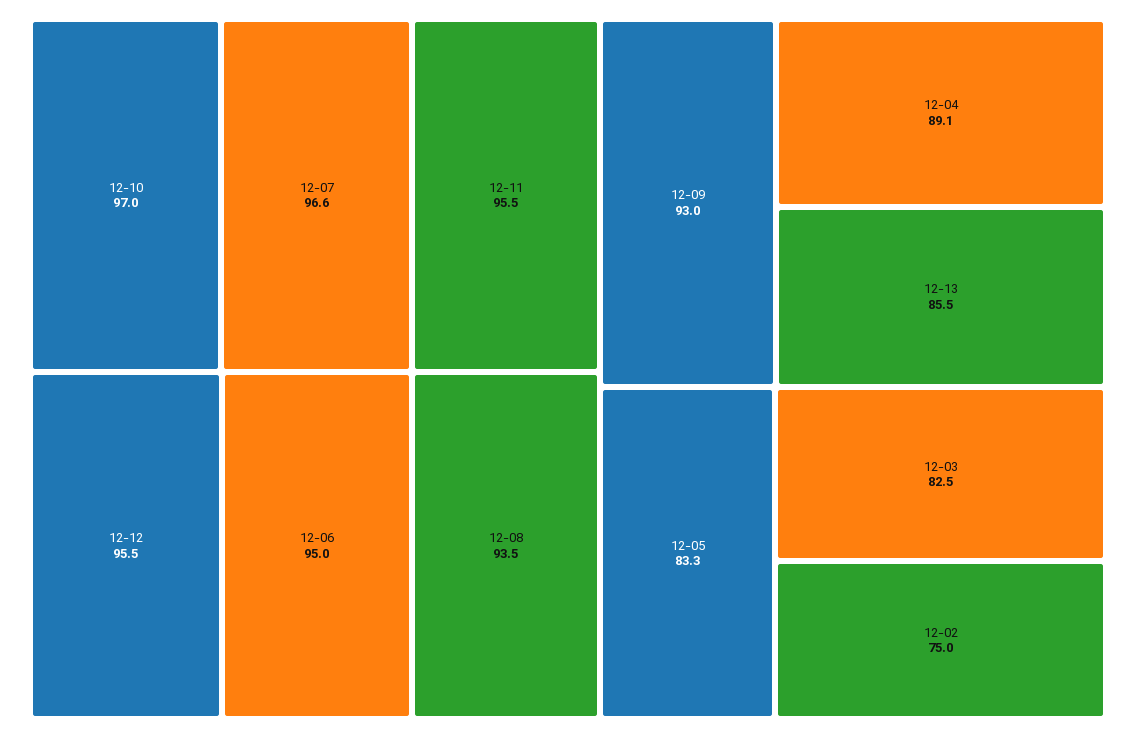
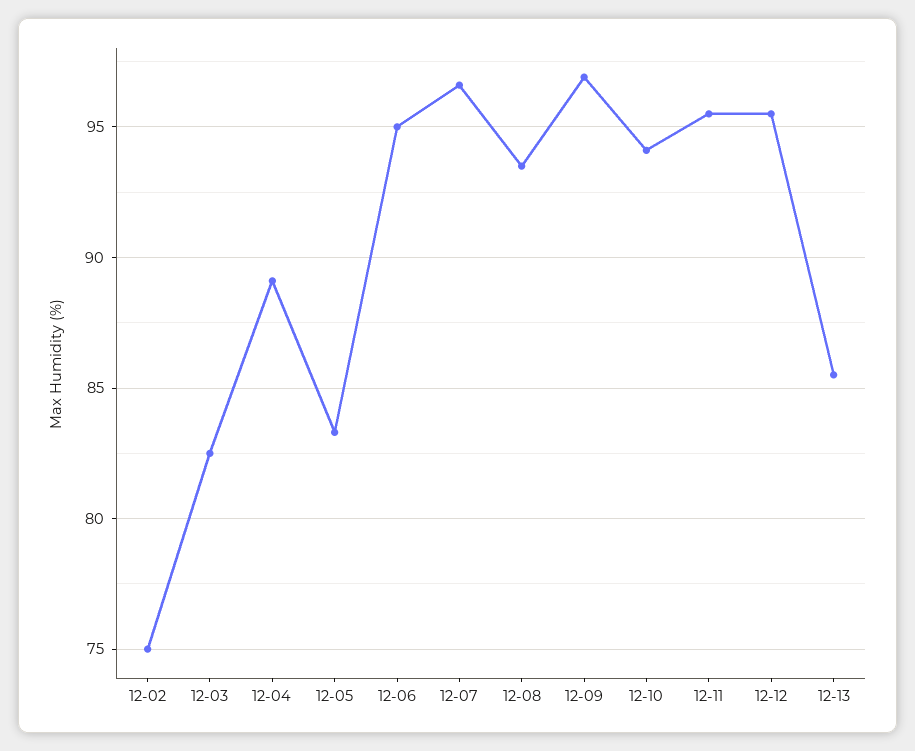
12-10: 97 -> 94
12-09: 93 -> 97

